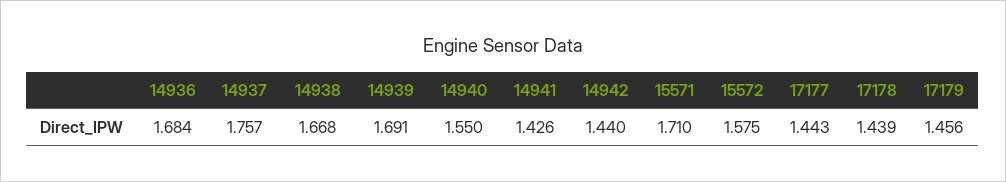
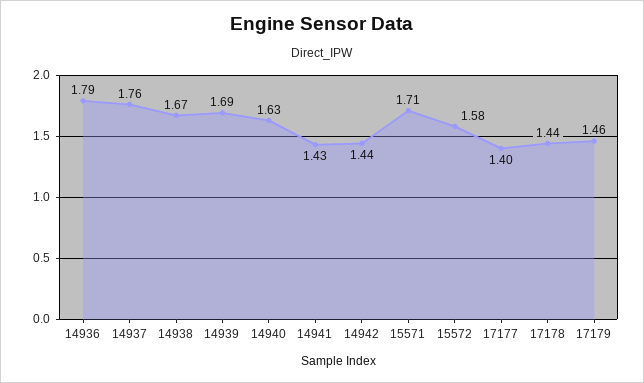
14936: 1.684 -> 1.79
14940: 1.55 -> 1.63
17177: 1.443 -> 1.4

